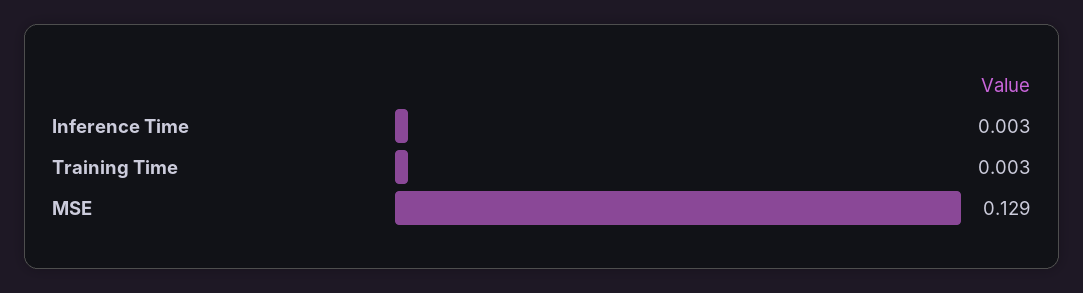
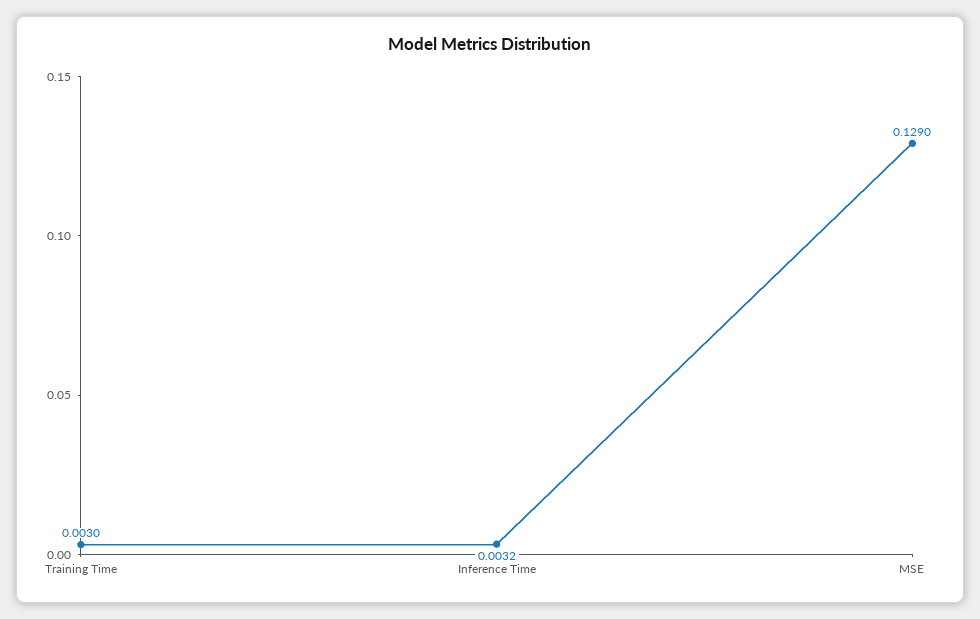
Inference Time: 0.003 -> 0.0032

